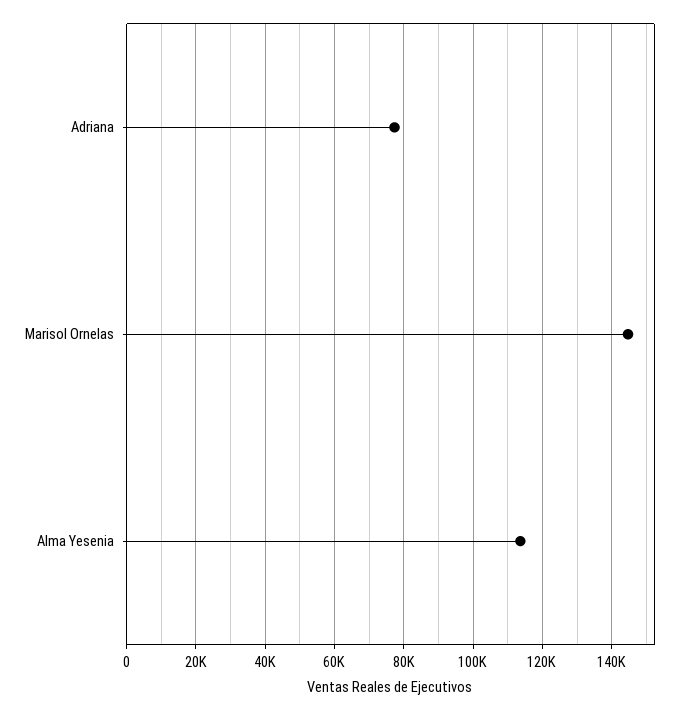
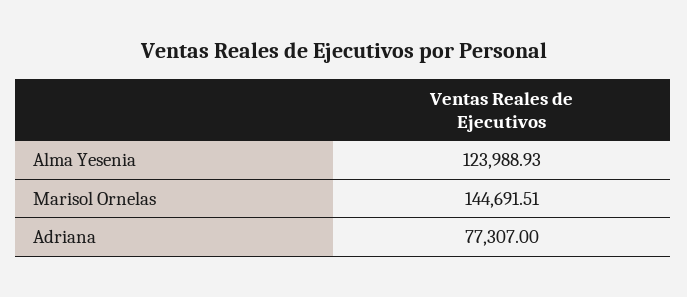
Alma Yesenia: 114000 -> 123988.93

